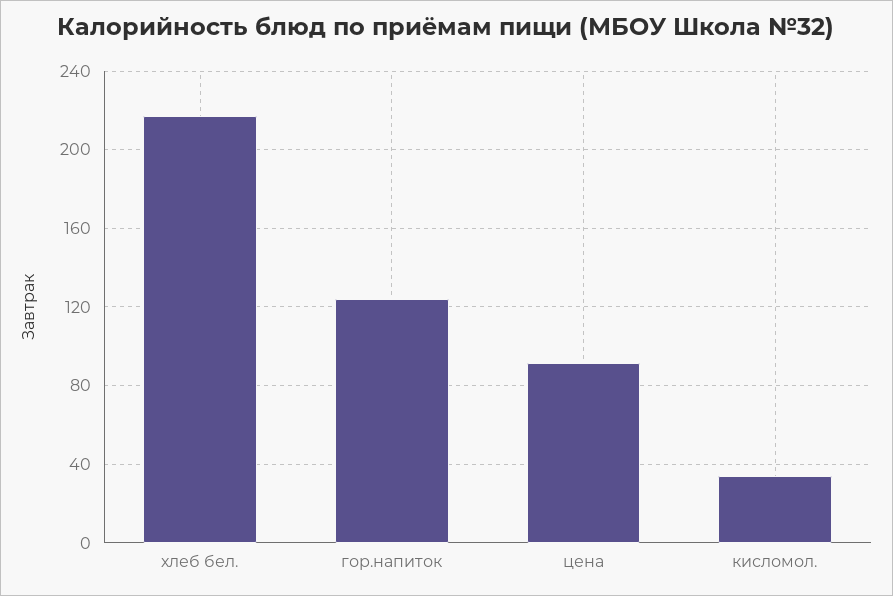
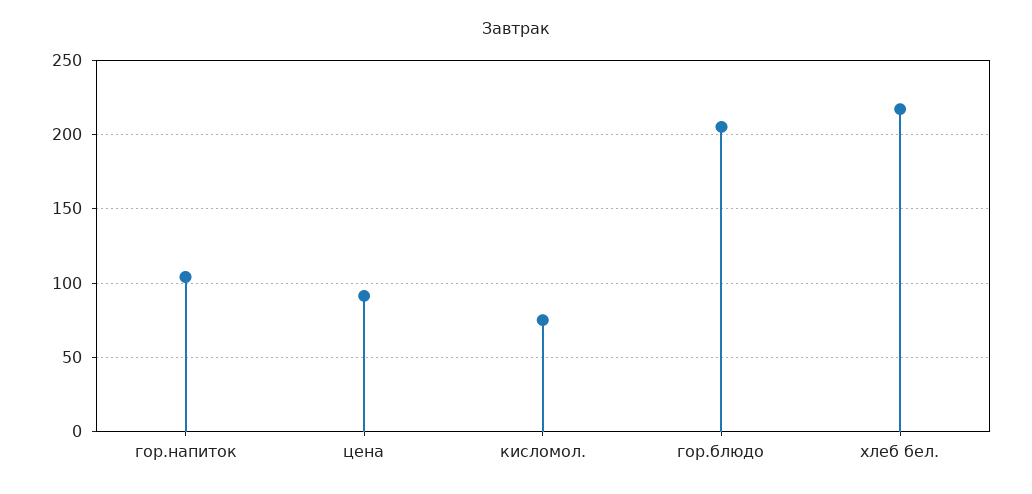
гор.напиток: 125 -> 105
кисломол.: 35 -> 75
гор.блюдо: none -> 205

